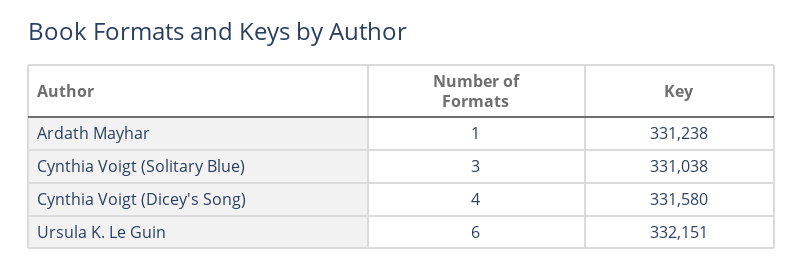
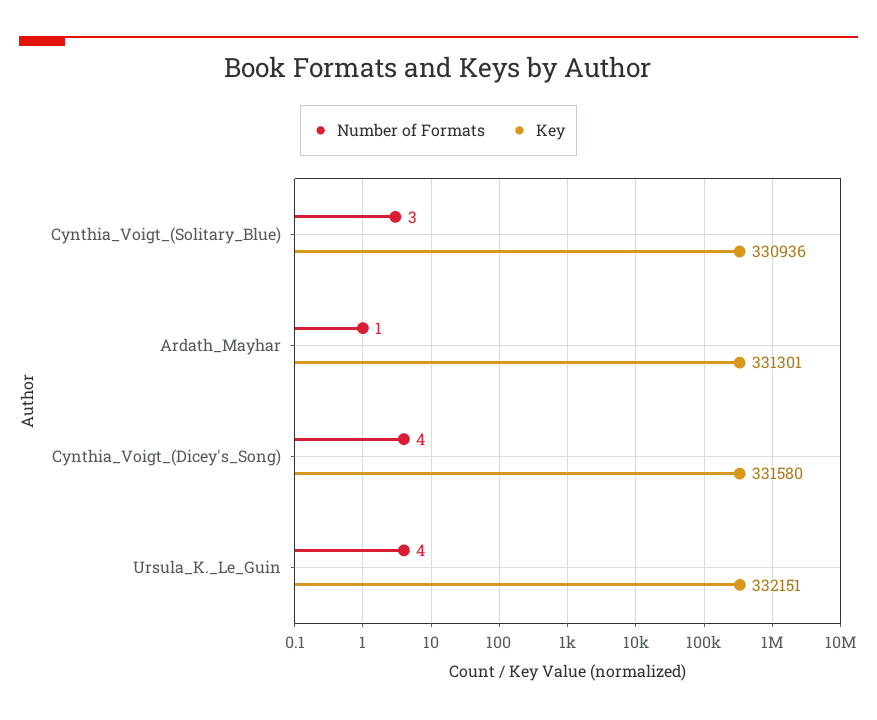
Key, Ardath Mayhar: 331238 -> 331301
Key, Cynthia Voigt (Solitary Blue): 331038 -> 330936
Number of Formats, Ursula K. Le Guin: 6 -> 4

